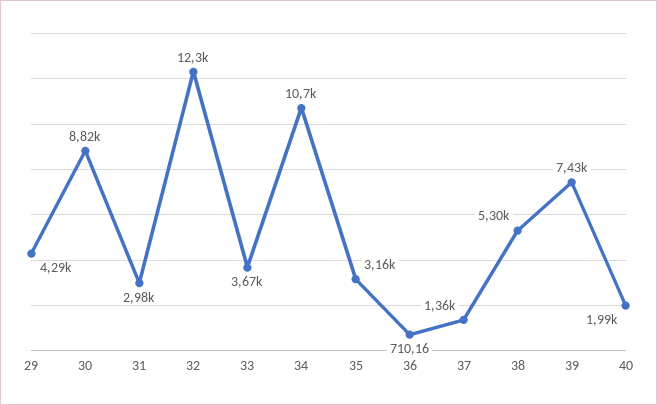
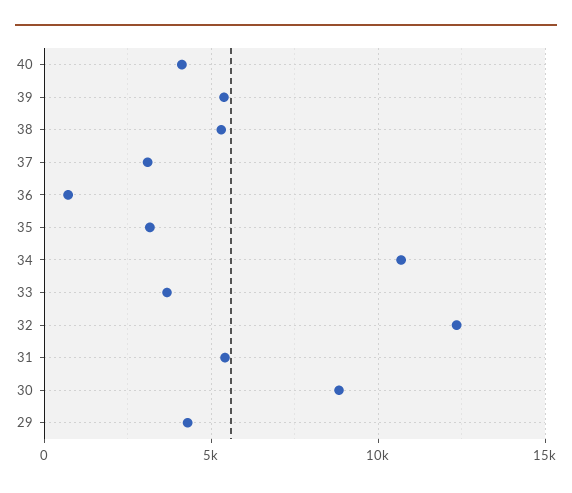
31: 2980 -> 5500
37: 1360 -> 3000
39: 7430 -> 5500
40: 1990 -> 4000

